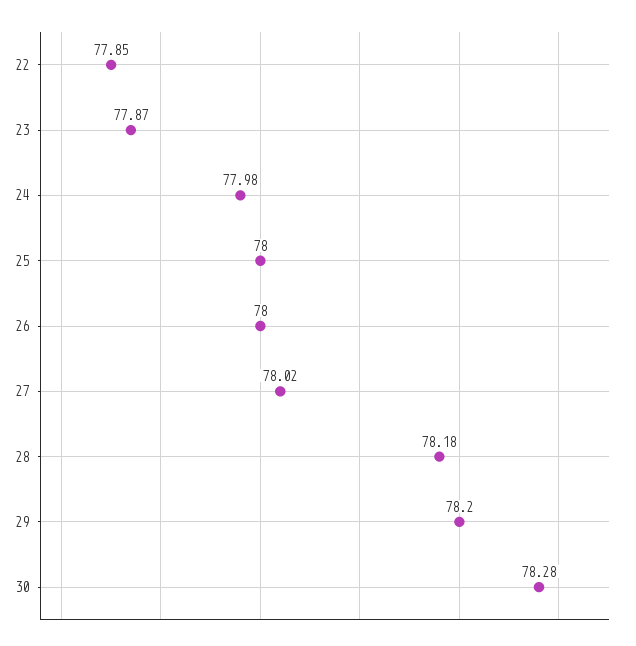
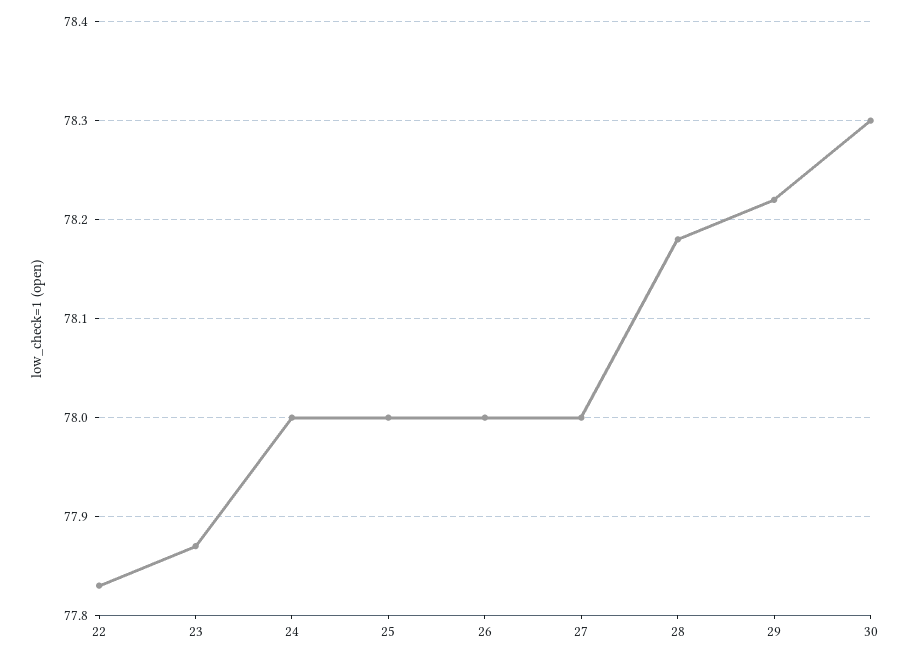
22: 77.85 -> 77.83
24: 77.98 -> 78
27: 78.02 -> 78
29: 78.2 -> 78.22
30: 78.28 -> 78.3

